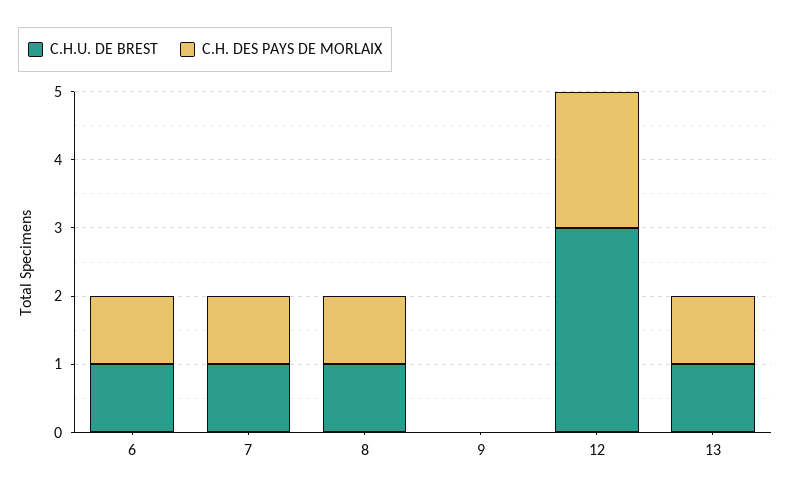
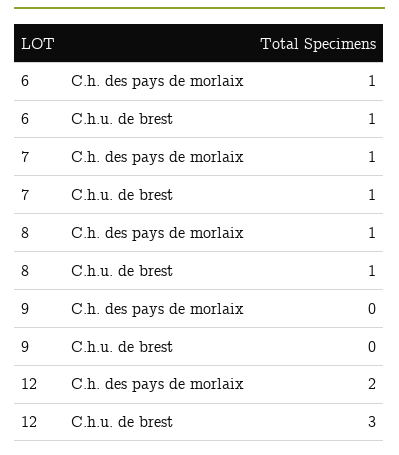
C.H.U. DE BREST, 13: 1 -> none
C.H. DES PAYS DE MORLAIX, 13: 1 -> none

